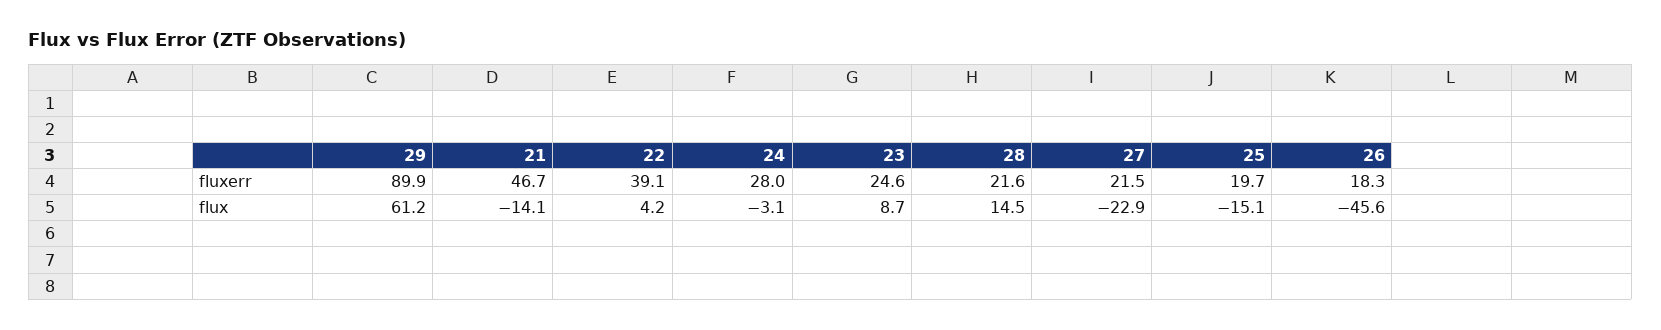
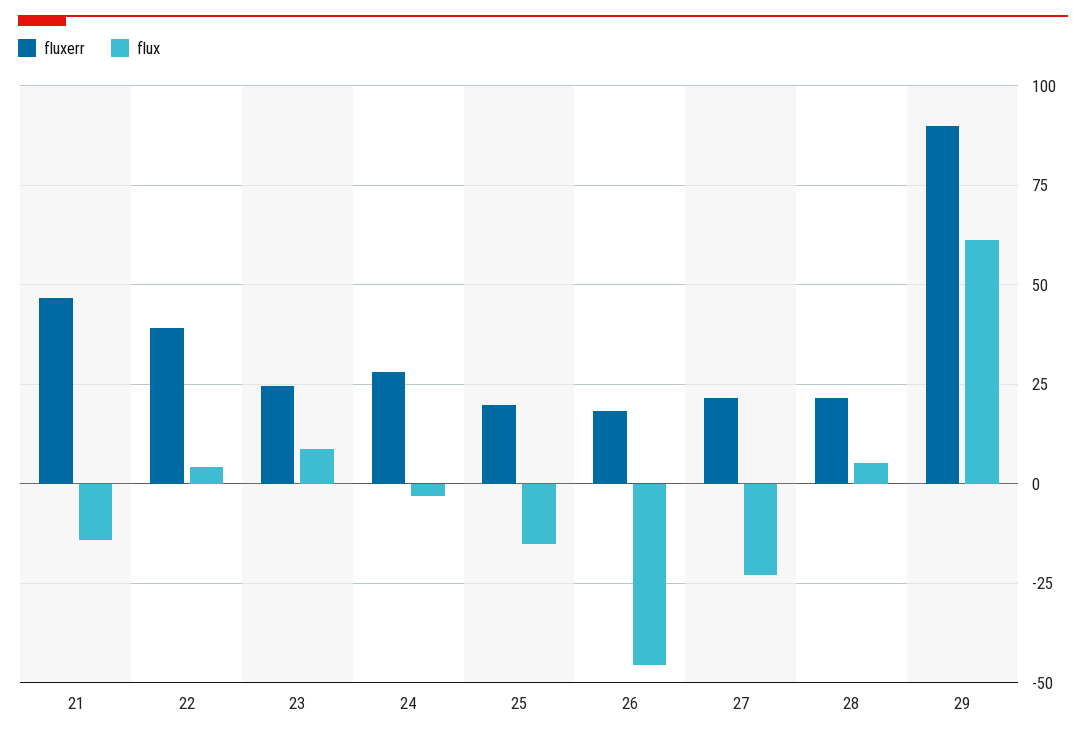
flux, 28: 14.5 -> 5

